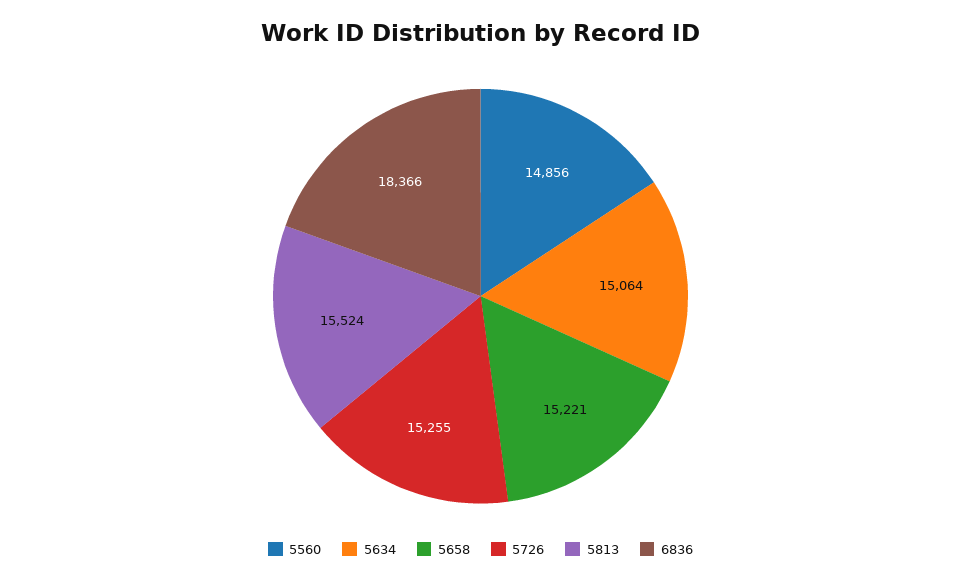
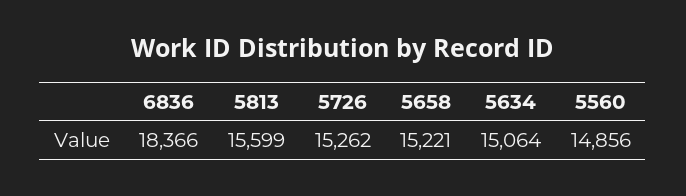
5726: 15255 -> 15262
5813: 15524 -> 15599

